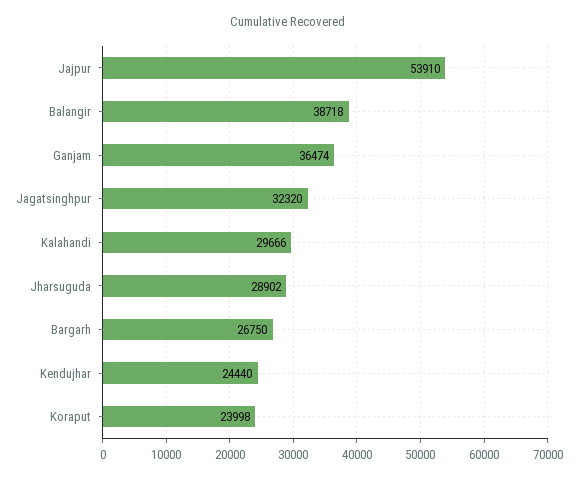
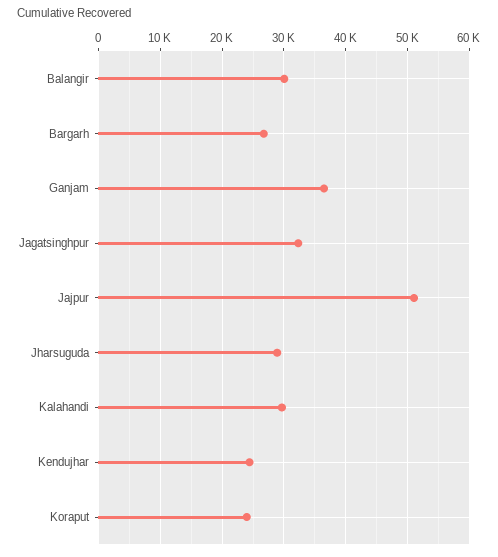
Jajpur: 53910 -> 51000
Balangir: 38718 -> 30000

